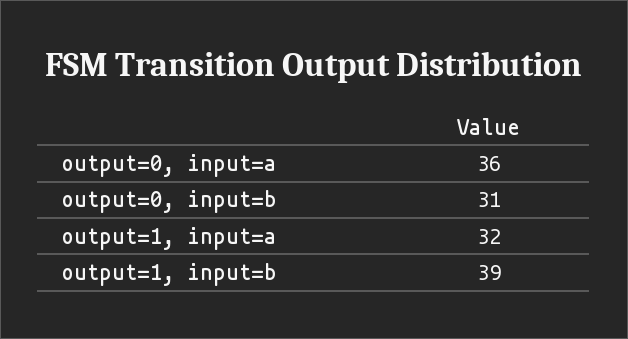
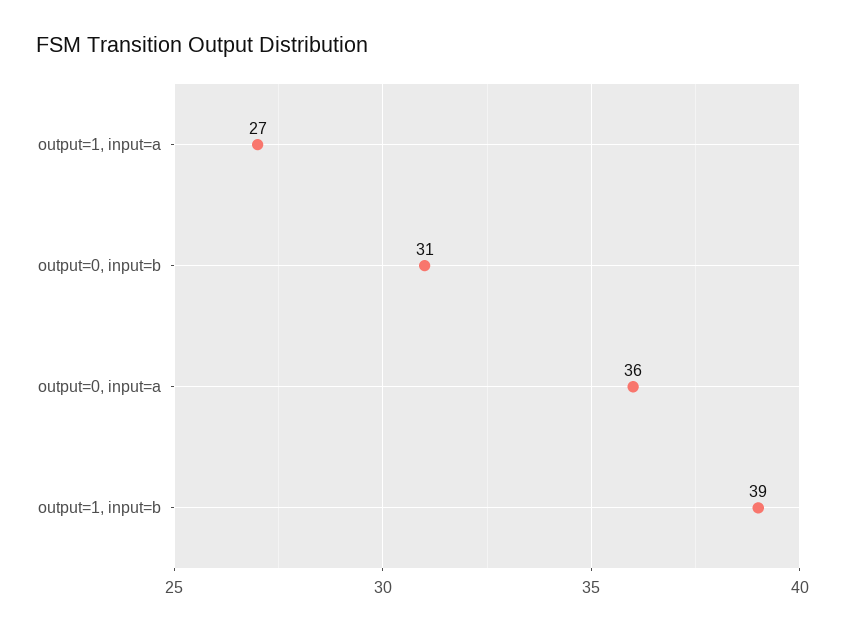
output=1, input=a: 32 -> 27

